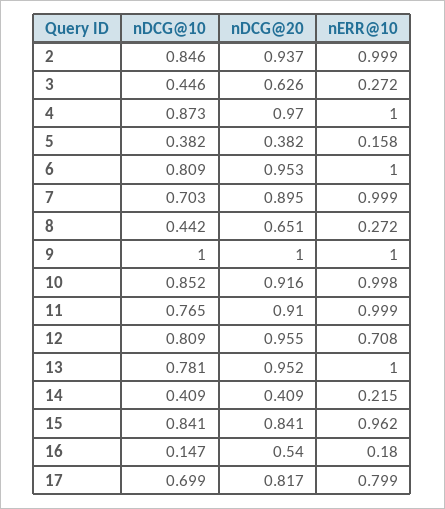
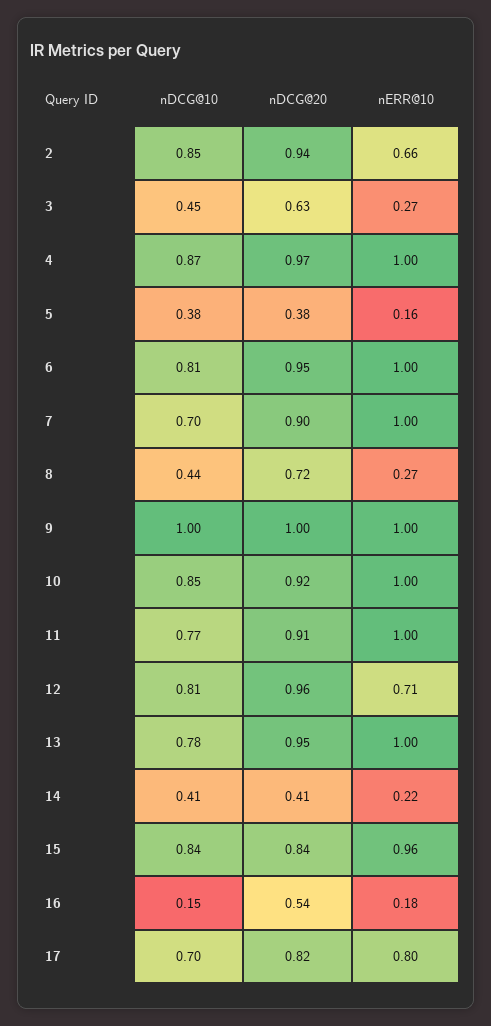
nERR@10, 2: 0.999 -> 0.66
nDCG@20, 8: 0.651 -> 0.72

